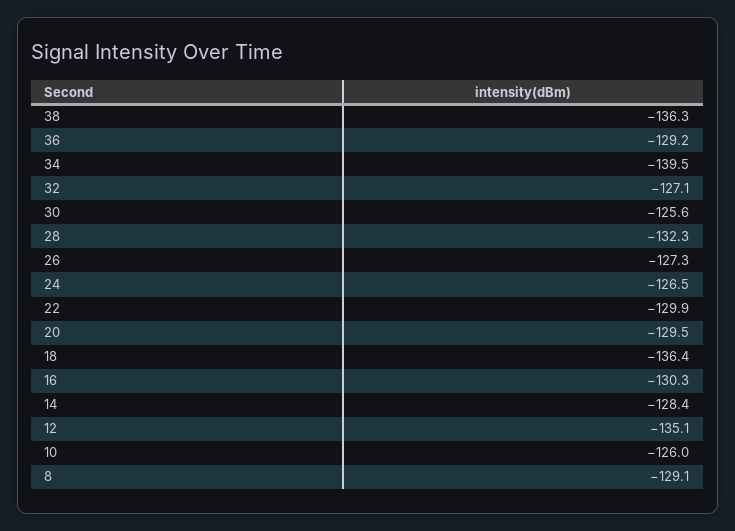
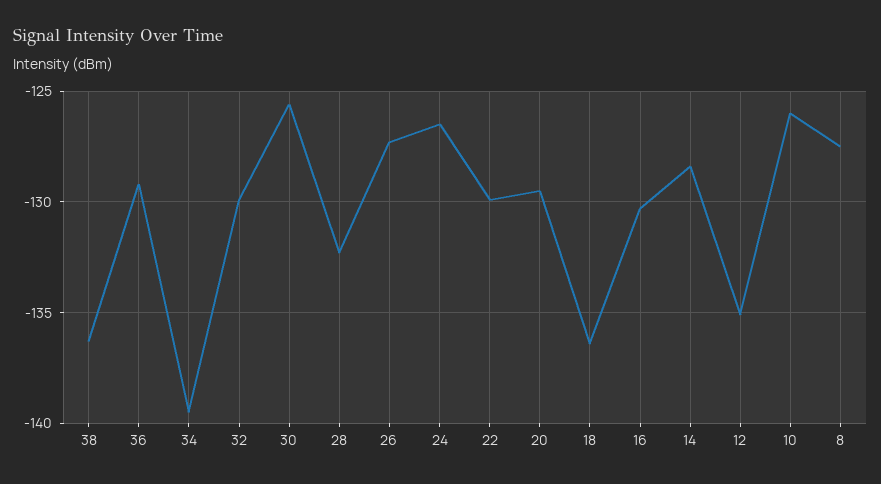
32: -127.1 -> -130
8: -129.1 -> -127.5

